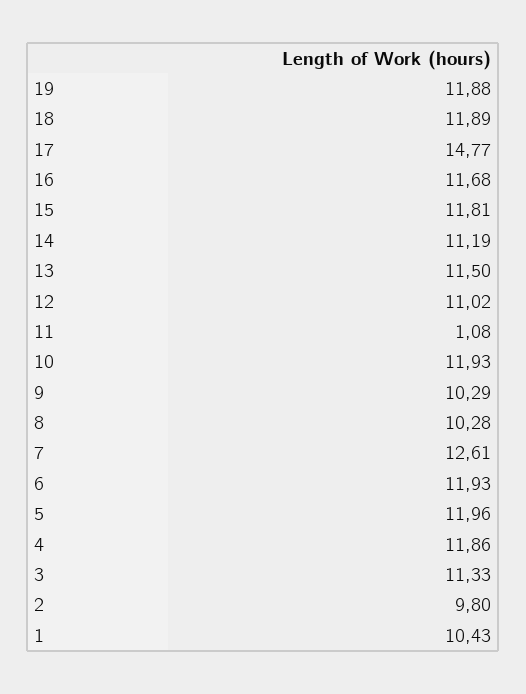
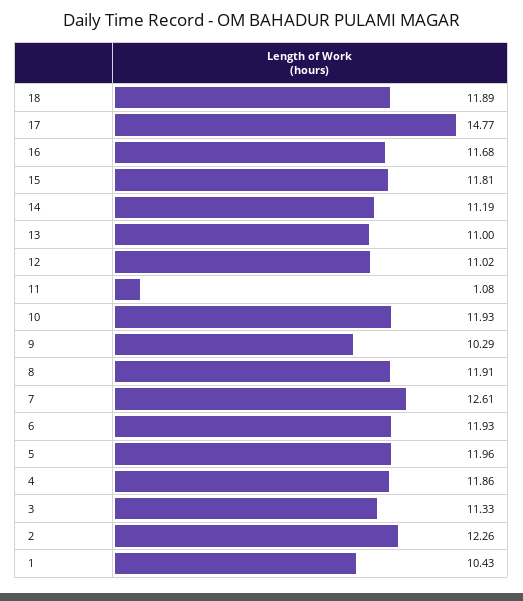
19: 11.88 -> none
13: 11.5 -> 11
8: 10.28 -> 11.91
2: 9.8 -> 12.26

